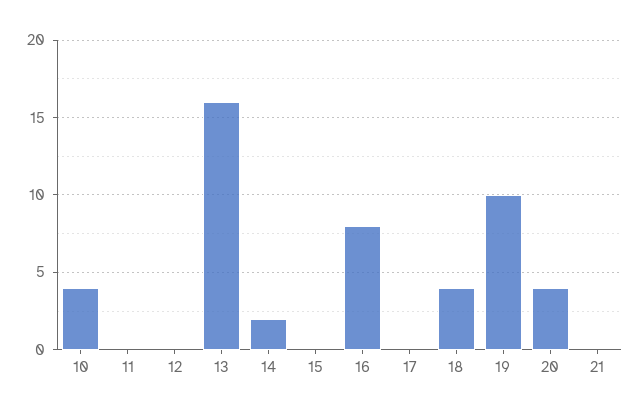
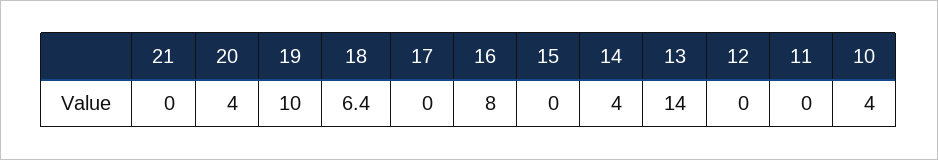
13: 16 -> 14
14: 2 -> 4
18: 4 -> 6.4

